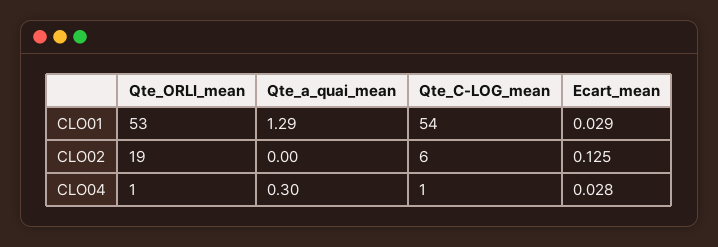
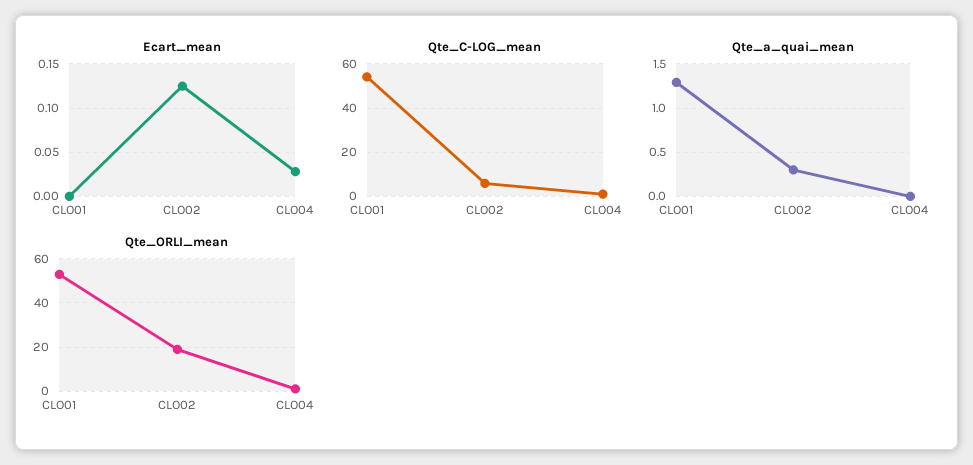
Ecart_mean, CLO01: 0.029 -> 0
Qte_a_quai_mean, CLO02: 0 -> 0.3
Qte_a_quai_mean, CLO04: 0.3 -> 0

